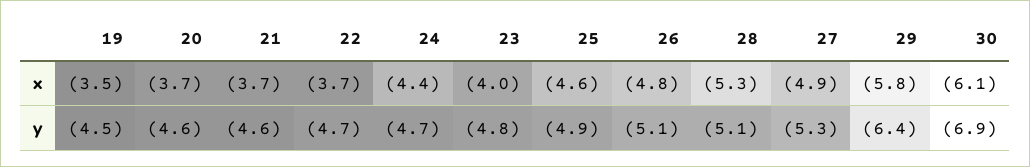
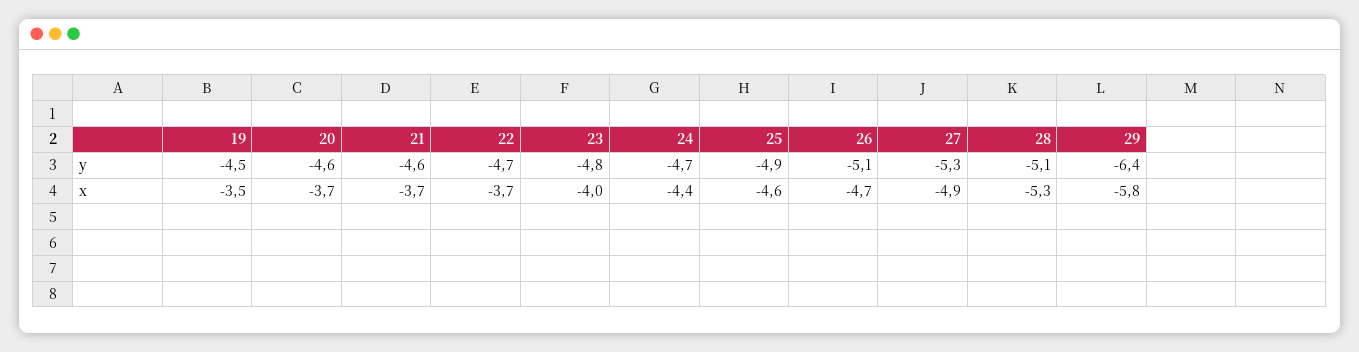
26, x: -4.8 -> -4.7
30, x: -6.1 -> none
30, y: -6.9 -> none

